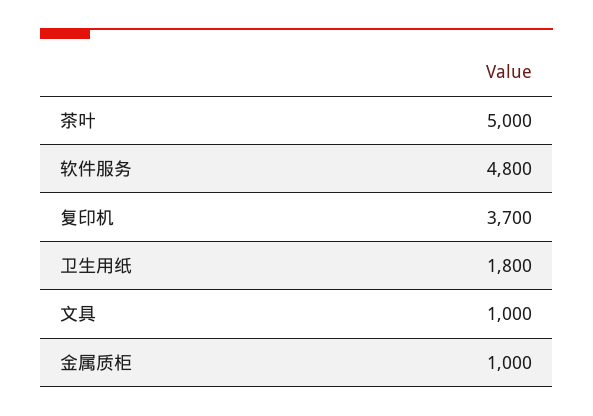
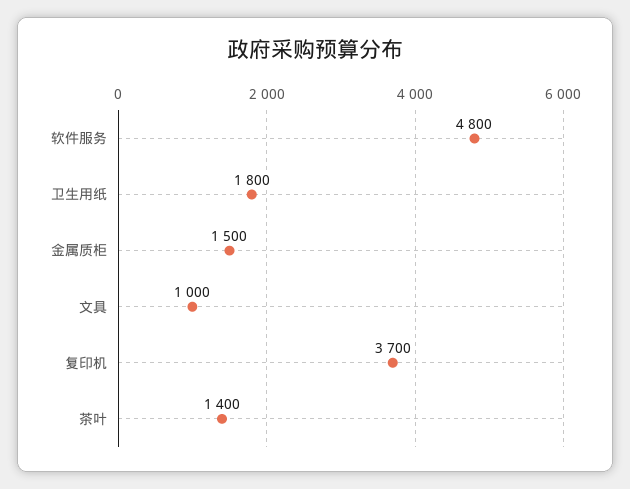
茶叶: 5000 -> 1400
金属质柜: 1000 -> 1500

